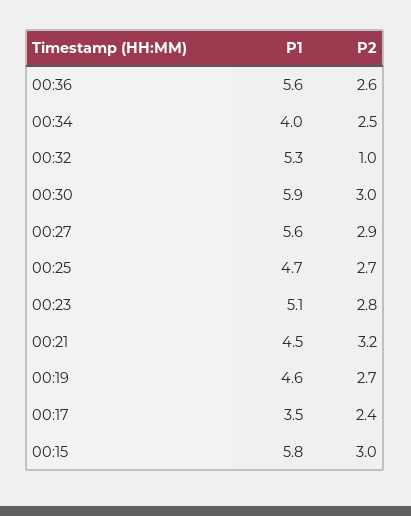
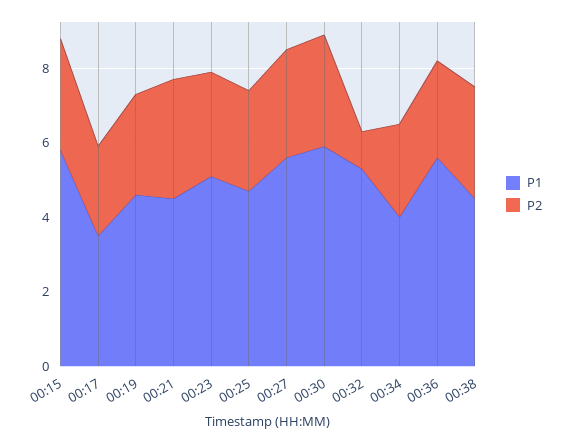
P1, 00:38: none -> 4.5
P2, 00:38: none -> 3

